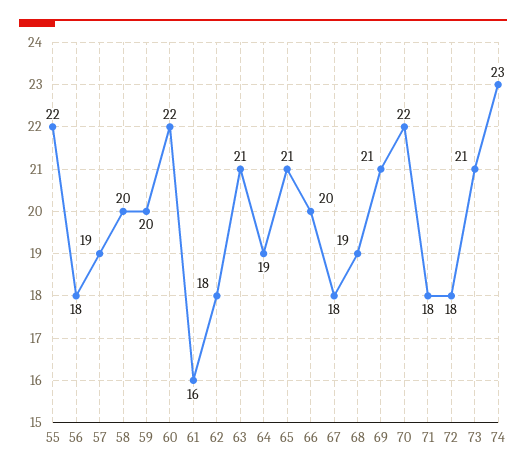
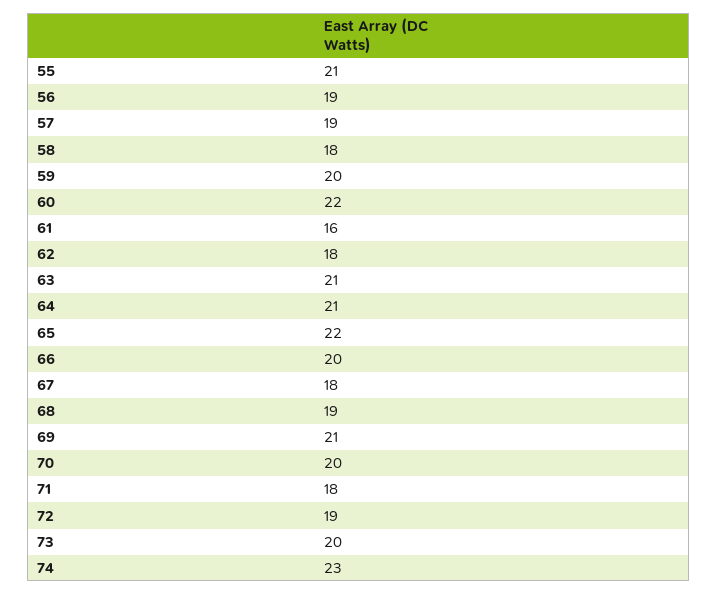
55: 22 -> 21
56: 18 -> 19
58: 20 -> 18
64: 19 -> 21
65: 21 -> 22
70: 22 -> 20
72: 18 -> 19
73: 21 -> 20

